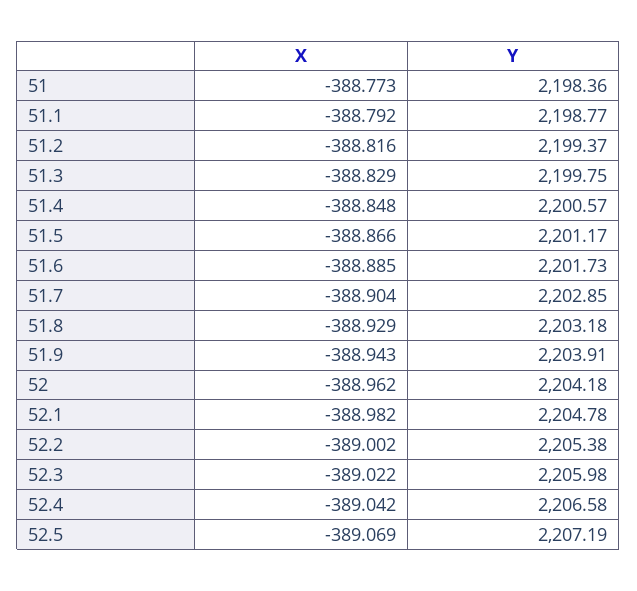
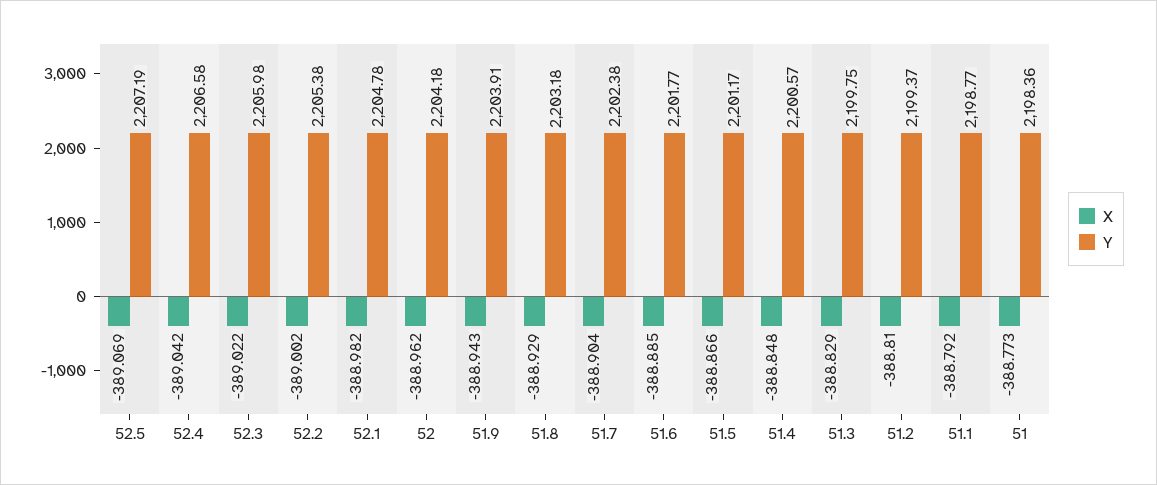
X, 51.2: -388.816 -> -388.81
Y, 51.6: 2201.73 -> 2201.77
Y, 51.7: 2202.85 -> 2202.38

